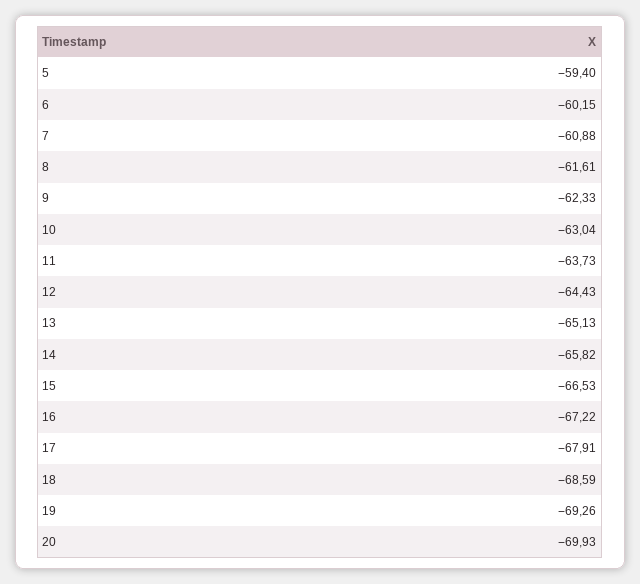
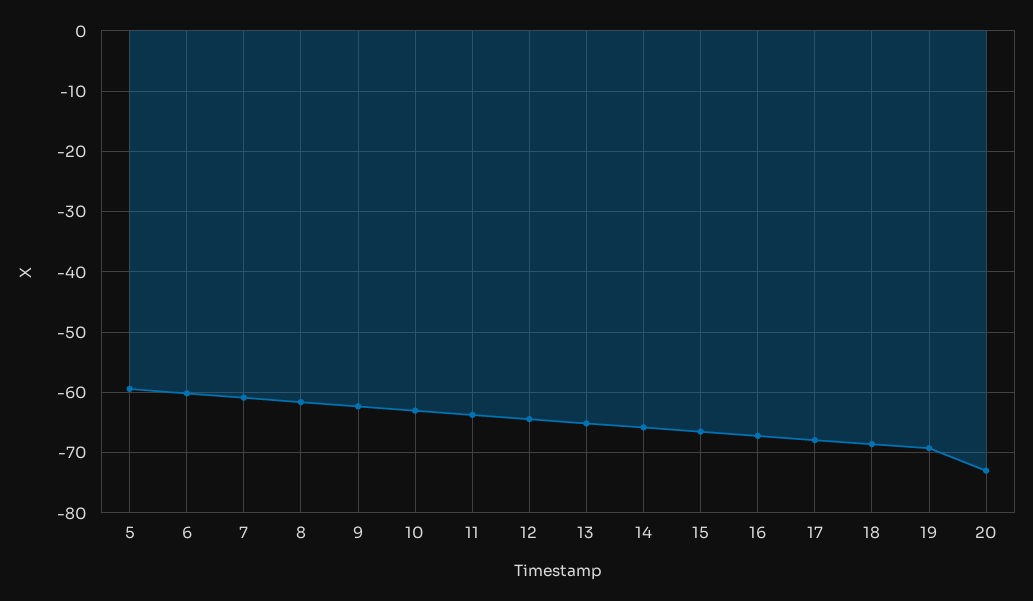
20: -69.93 -> -73

